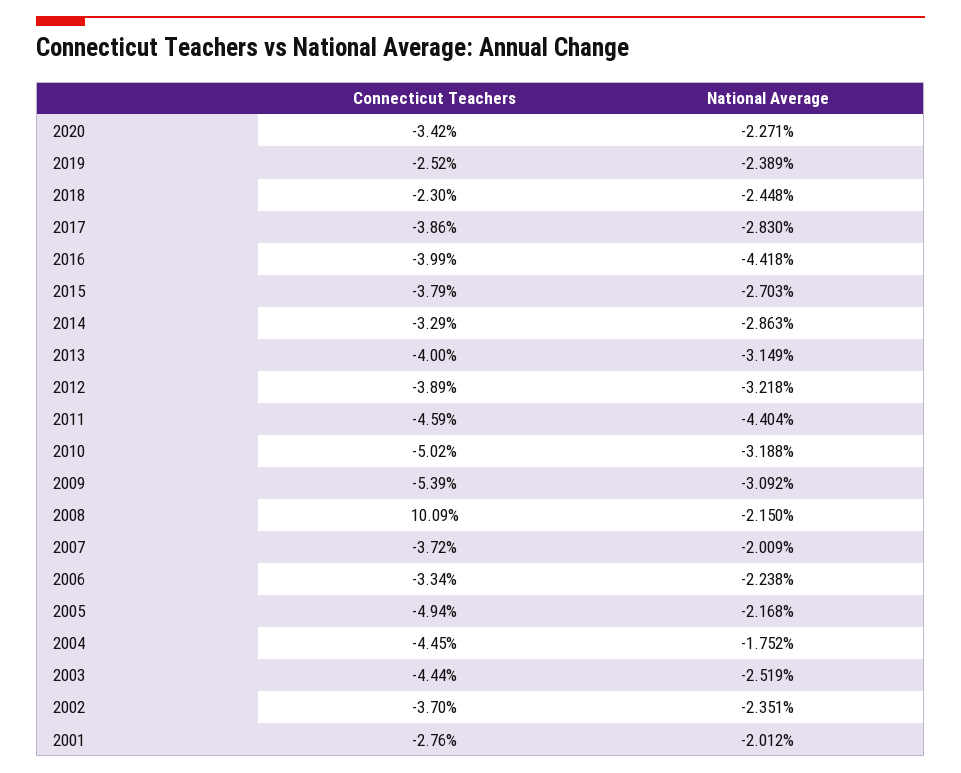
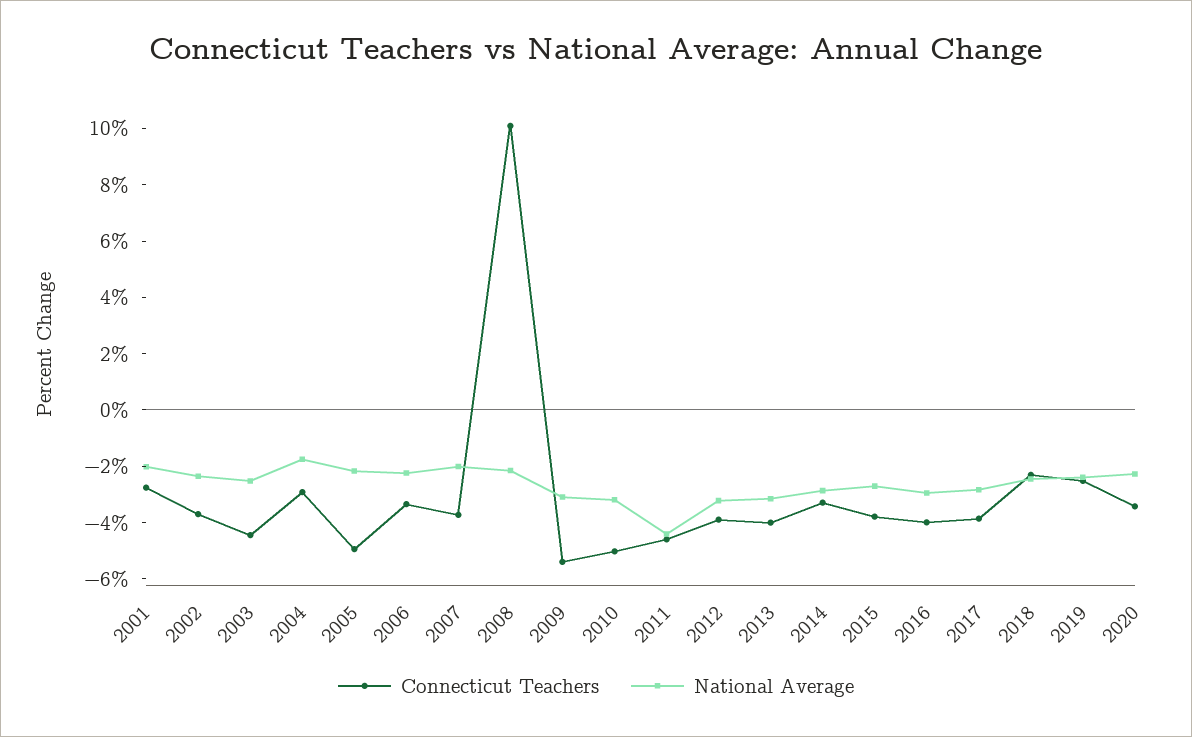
National Average, 2016: -4.418 -> -3
Connecticut Teachers, 2004: -4.45 -> -3

